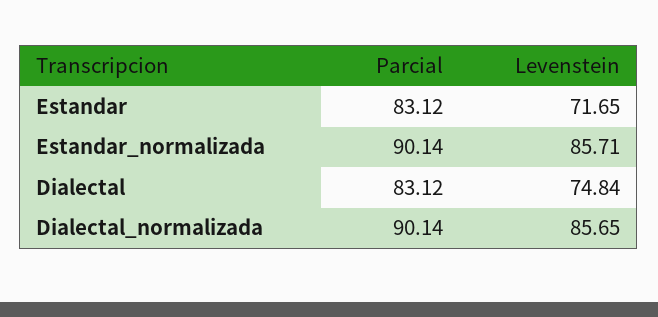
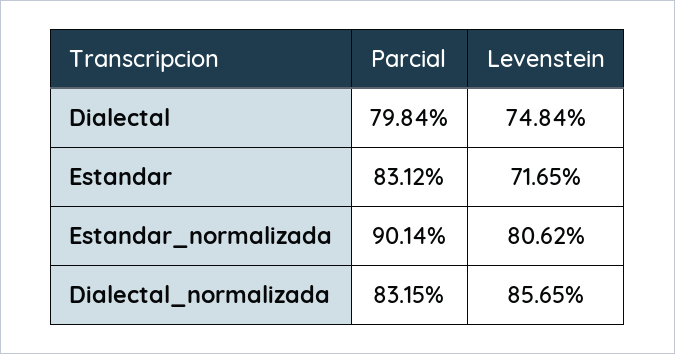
Levenstein, Estandar_normalizada: 85.71 -> 80.62
Parcial, Dialectal: 83.12 -> 79.84
Parcial, Dialectal_normalizada: 90.14 -> 83.15

